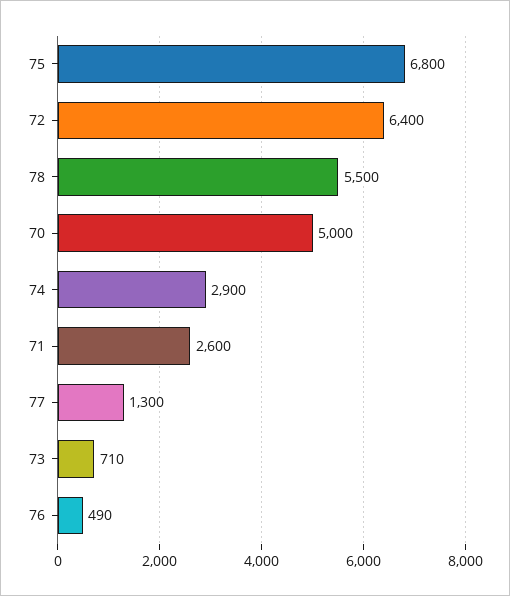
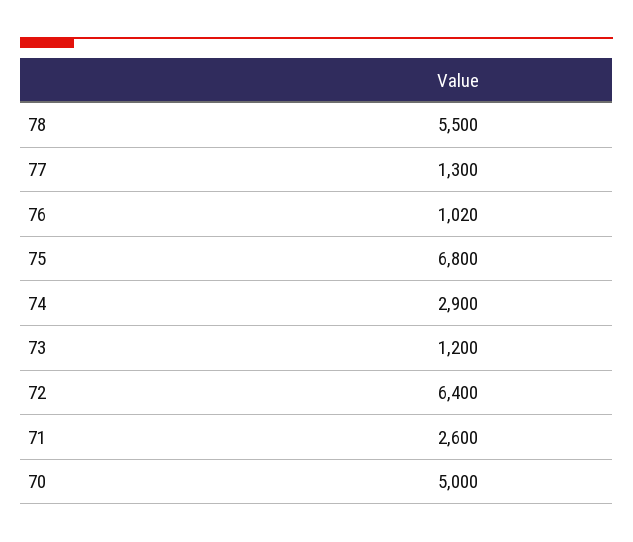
73: 710 -> 1200
76: 490 -> 1020

